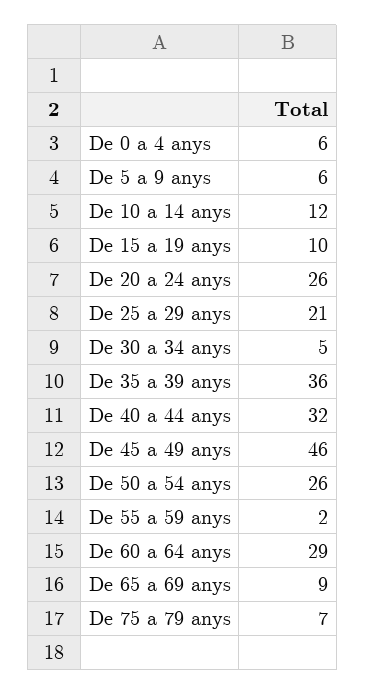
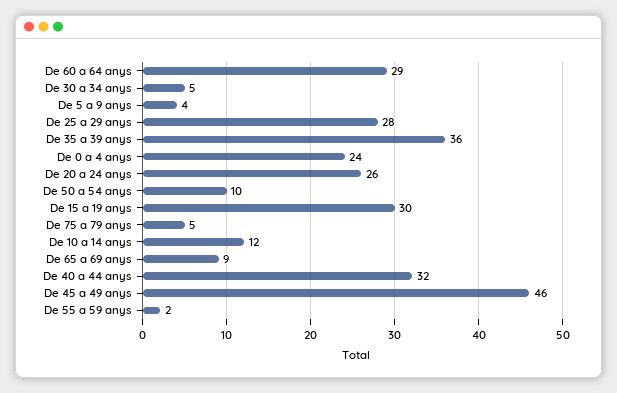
De 0 a 4 anys: 6 -> 24
De 5 a 9 anys: 6 -> 4
De 15 a 19 anys: 10 -> 30
De 25 a 29 anys: 21 -> 28
De 50 a 54 anys: 26 -> 10
De 75 a 79 anys: 7 -> 5

